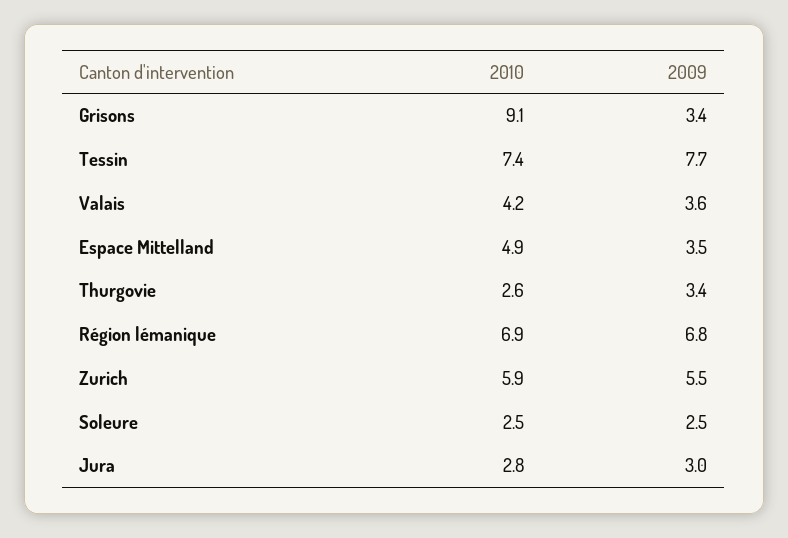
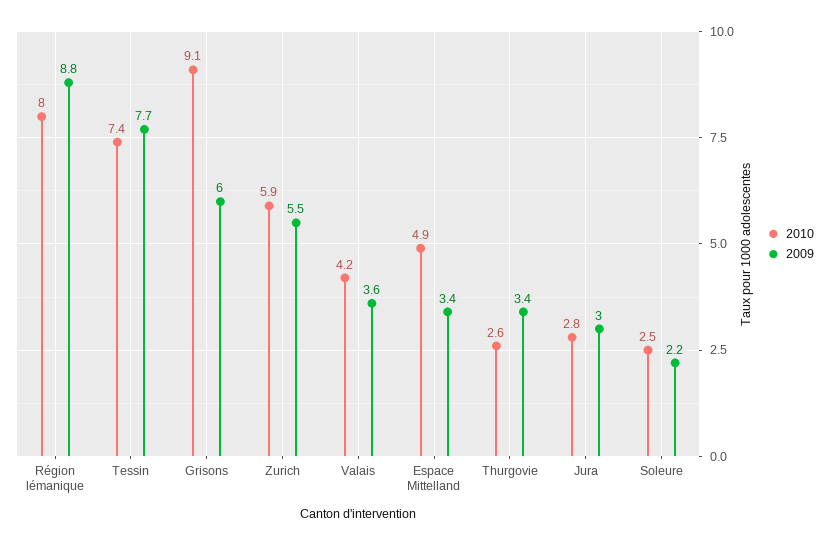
2009, Grisons: 3.4 -> 6
2009, Espace Mittelland: 3.5 -> 3.4
2010, Région lémanique: 6.9 -> 8
2009, Région lémanique: 6.8 -> 8.8
2009, Soleure: 2.5 -> 2.2

